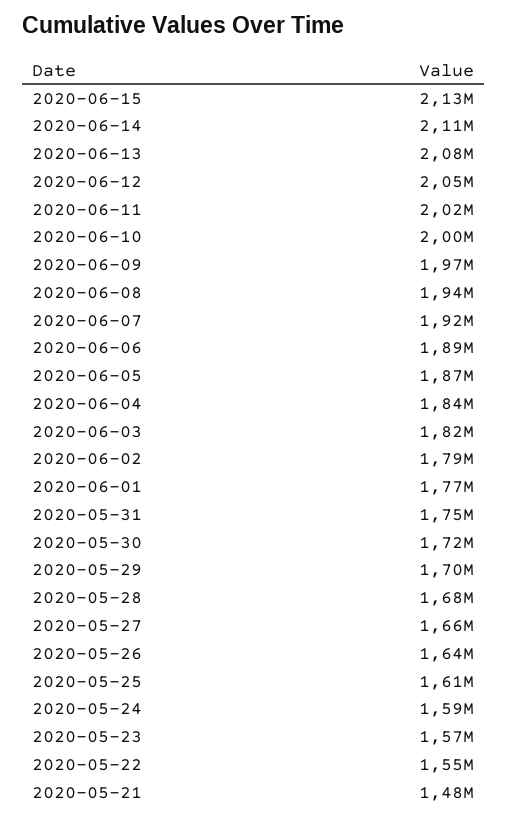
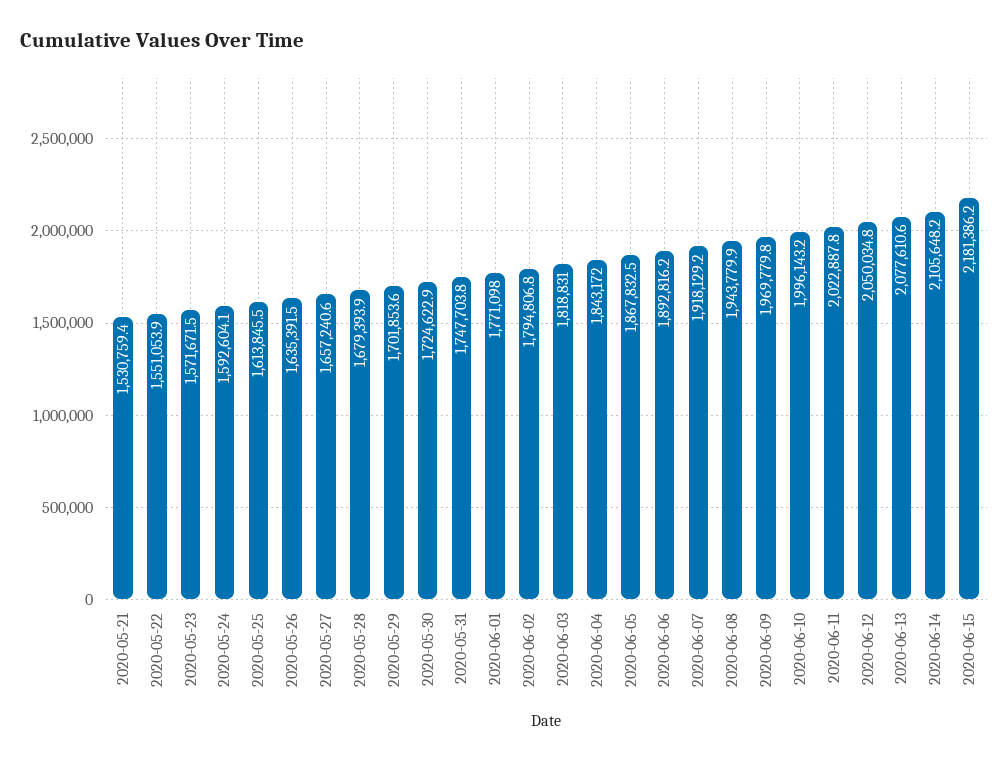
2020-06-15: 2130000 -> 2181386.2
2020-05-21: 1480000 -> 1530759.4

